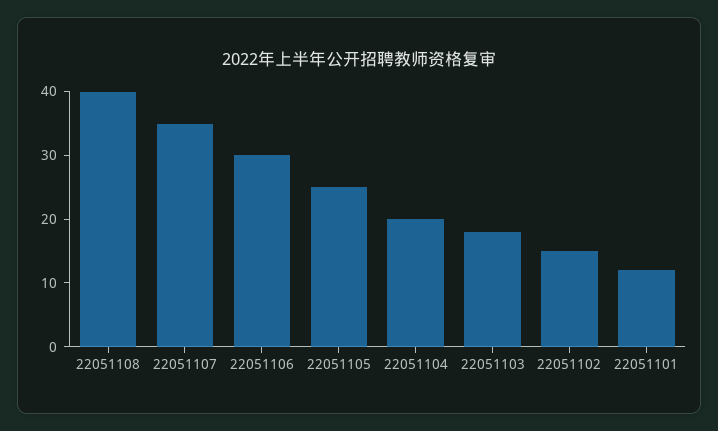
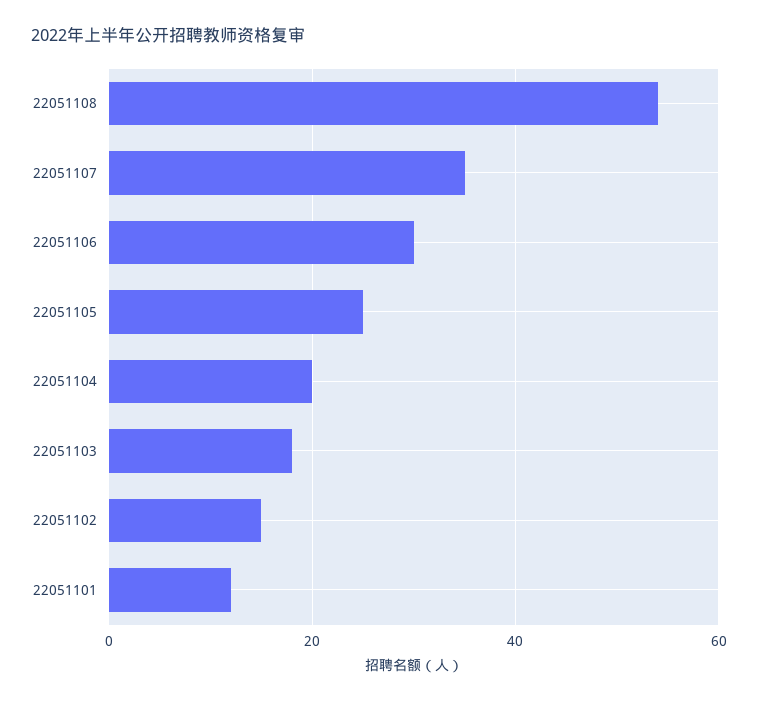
22051108: 40 -> 55

